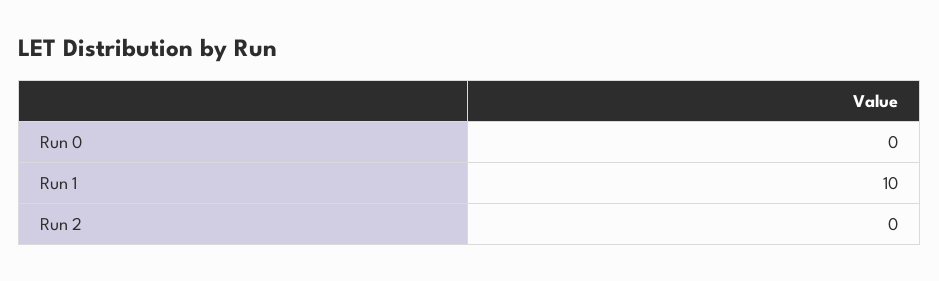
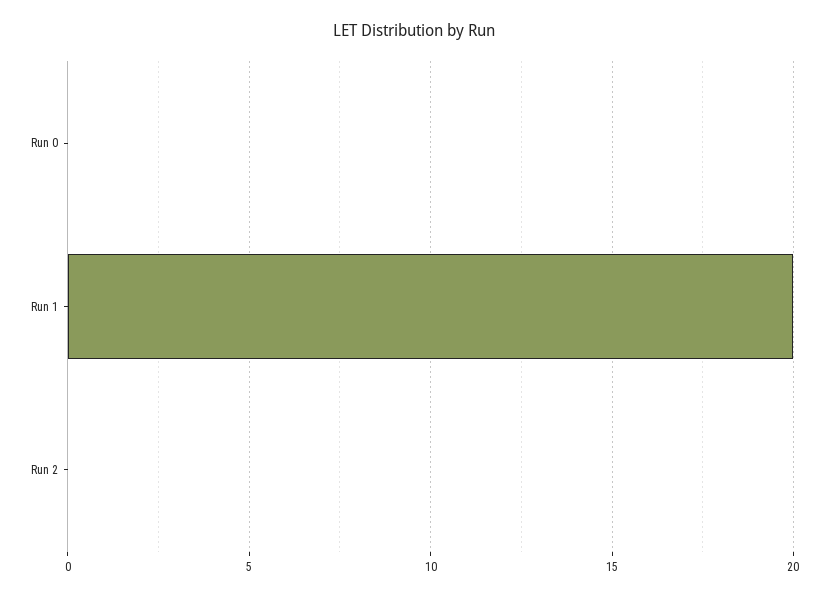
Run 1: 10 -> 20

